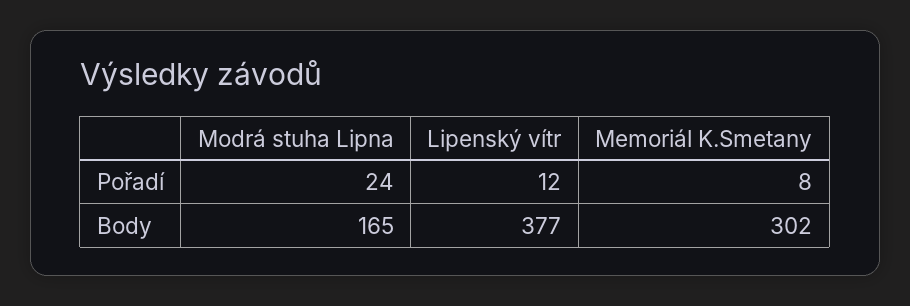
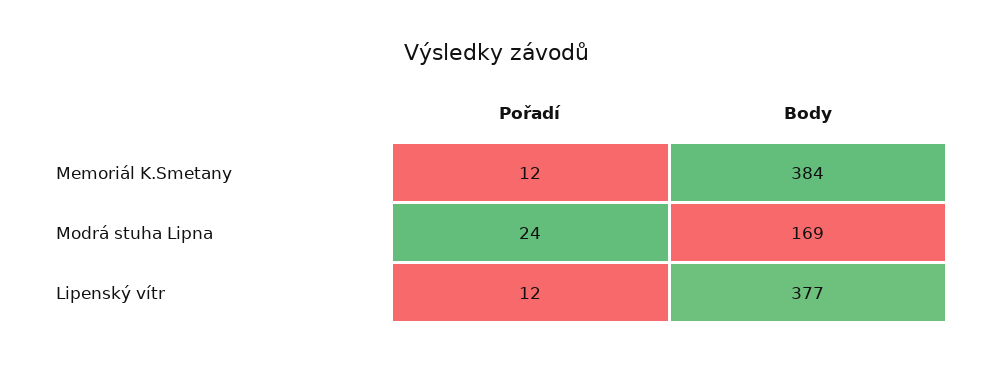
Memoriál K.Smetany, Pořadí: 8 -> 12
Modrá stuha Lipna, Body: 165 -> 169
Memoriál K.Smetany, Body: 302 -> 384

